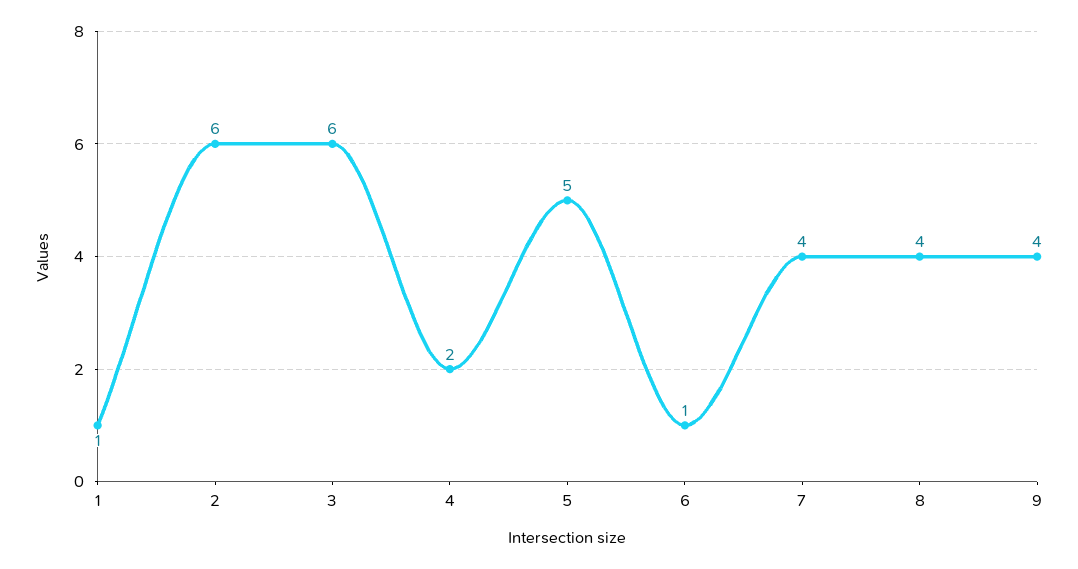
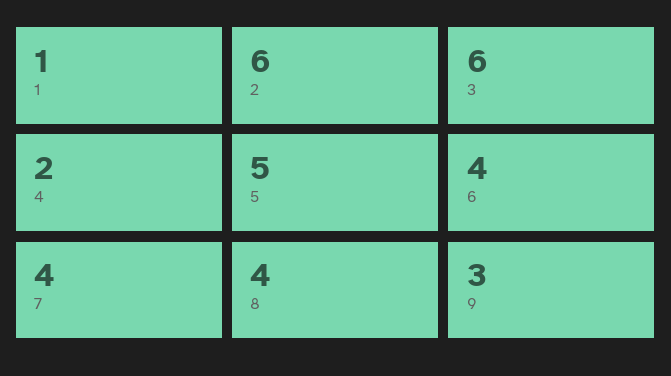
6: 1 -> 4
9: 4 -> 3

